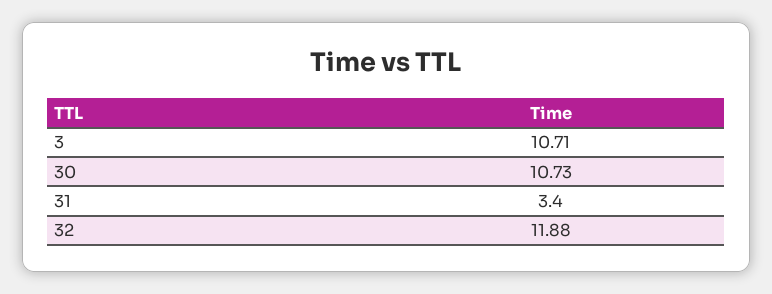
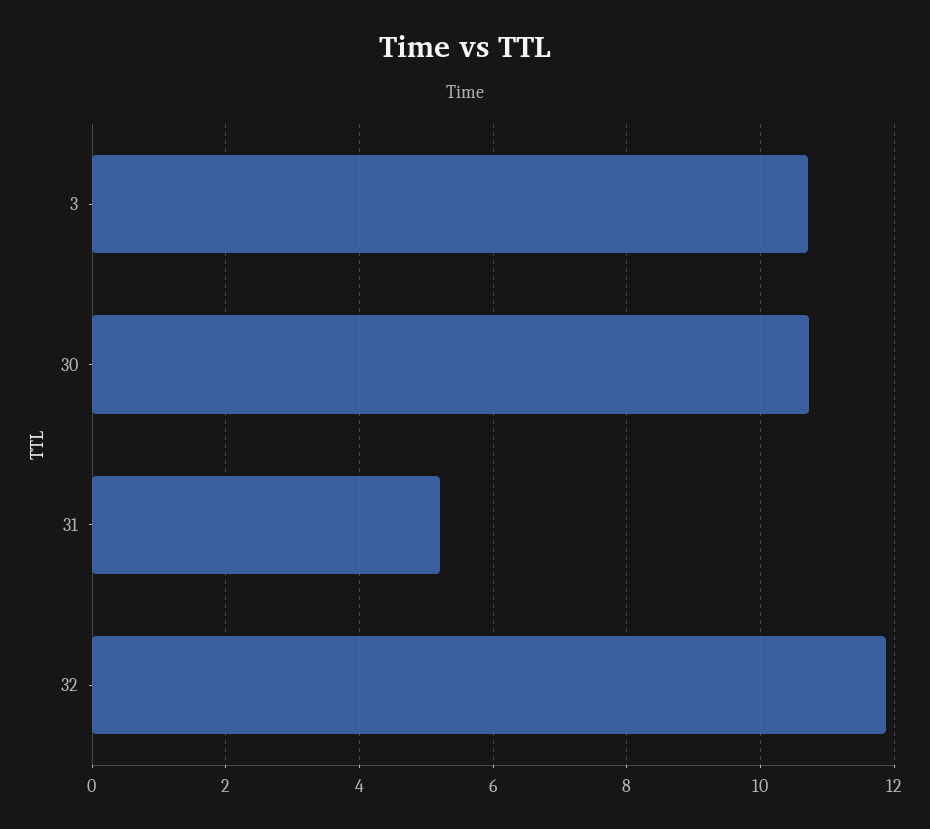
31: 3.4 -> 5.2

